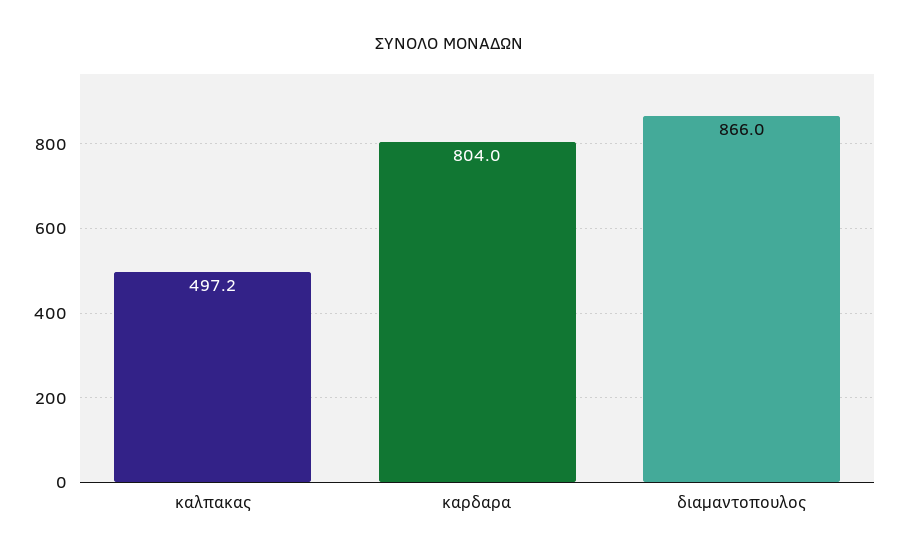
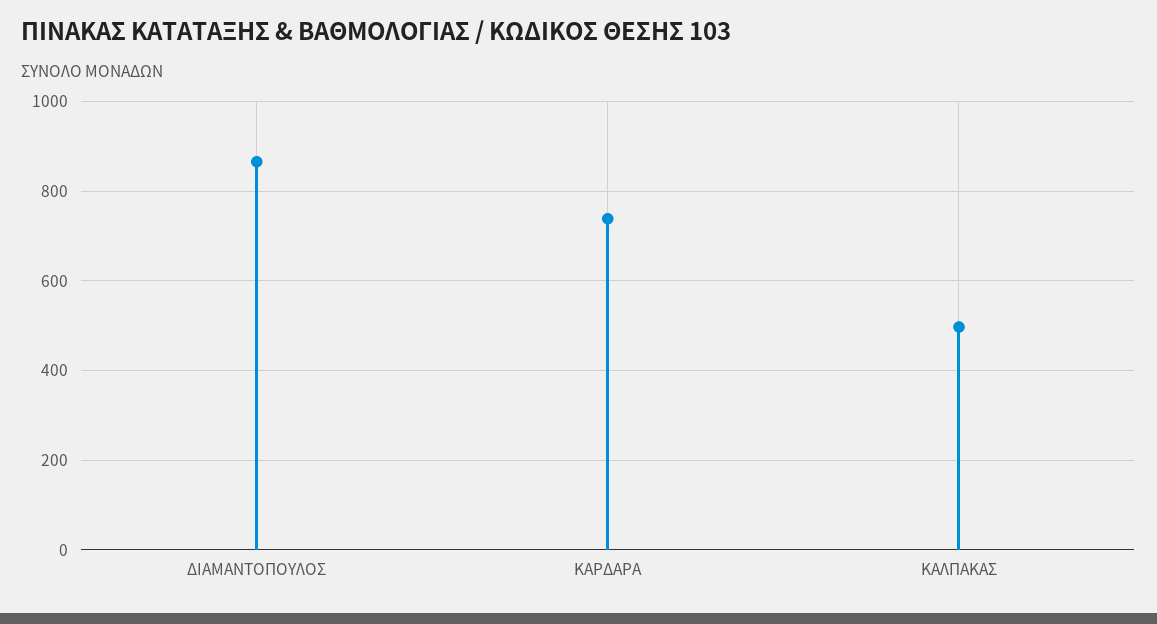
καρδαρα: 804 -> 740

